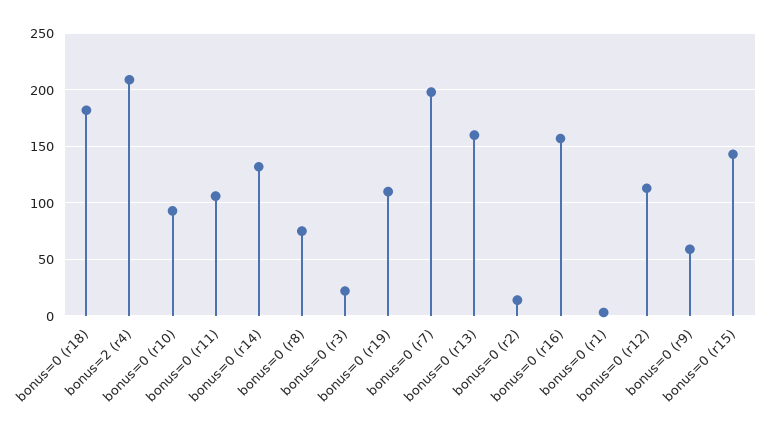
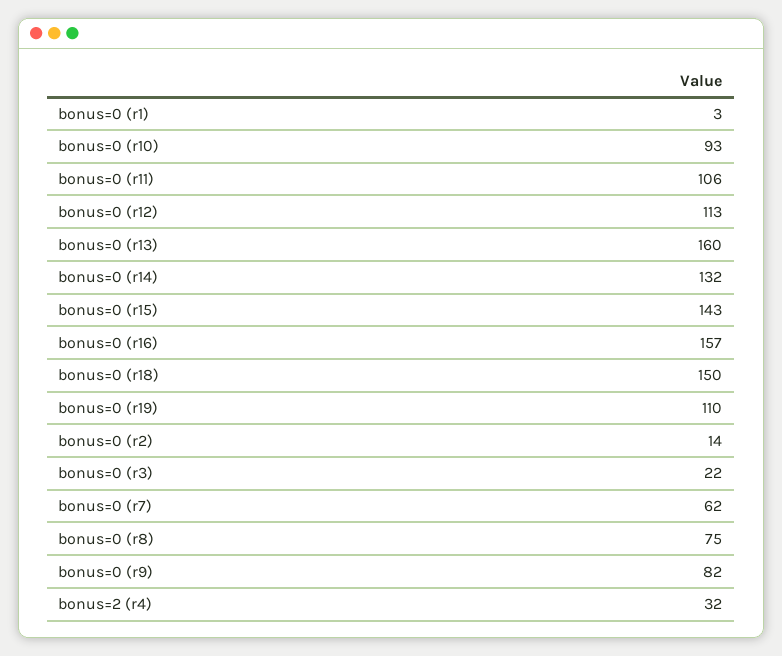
bonus=0 (r18): 180 -> 150
bonus=2 (r4): 210 -> 32
bonus=0 (r7): 200 -> 62
bonus=0 (r9): 60 -> 82

